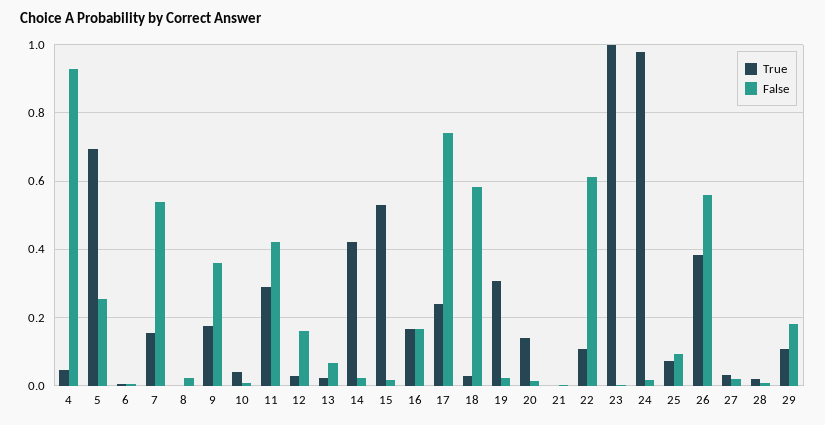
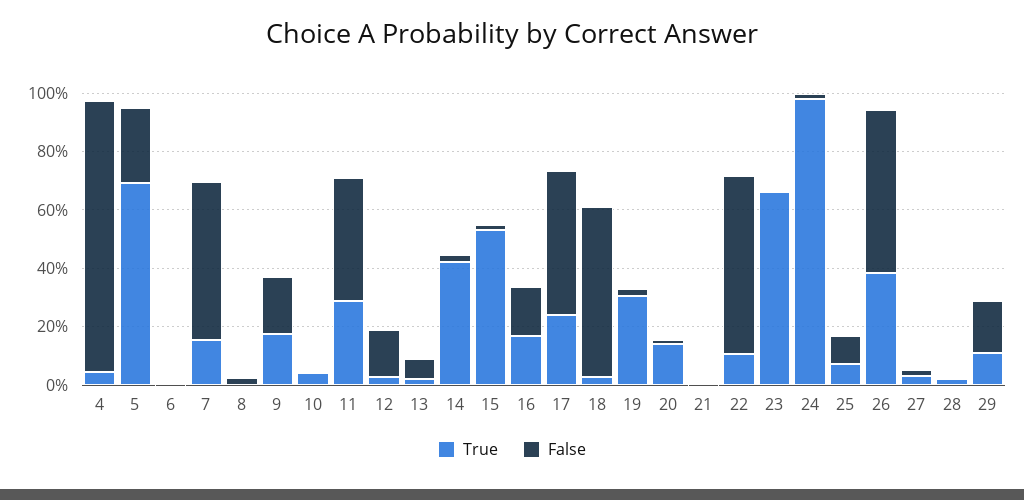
False, 9: 0.36 -> 0.2
False, 17: 0.74 -> 0.5
True, 23: 1 -> 0.65

